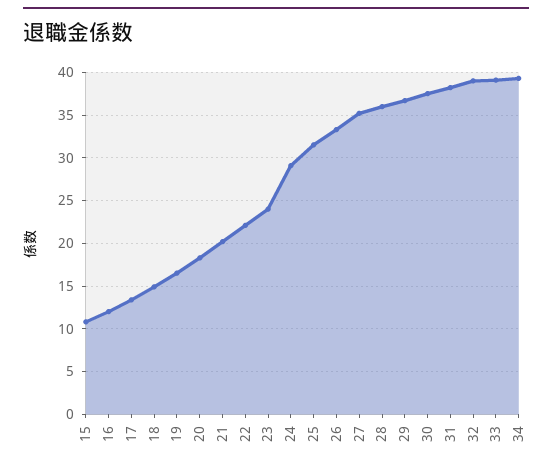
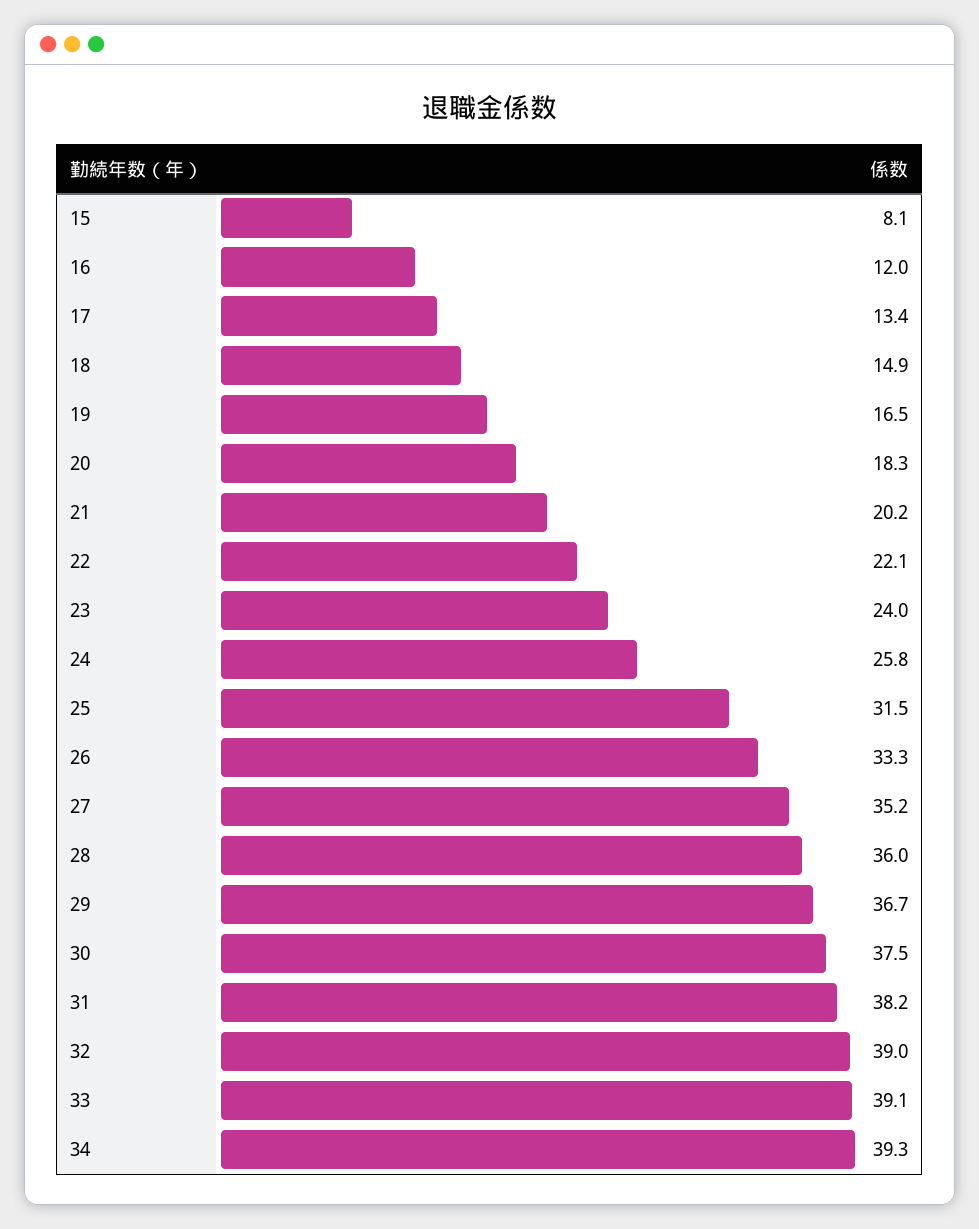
15: 11 -> 8.1
24: 29 -> 25.8

